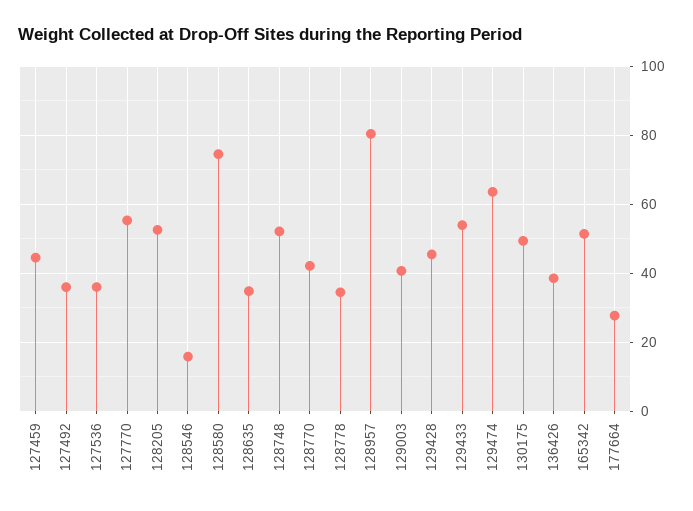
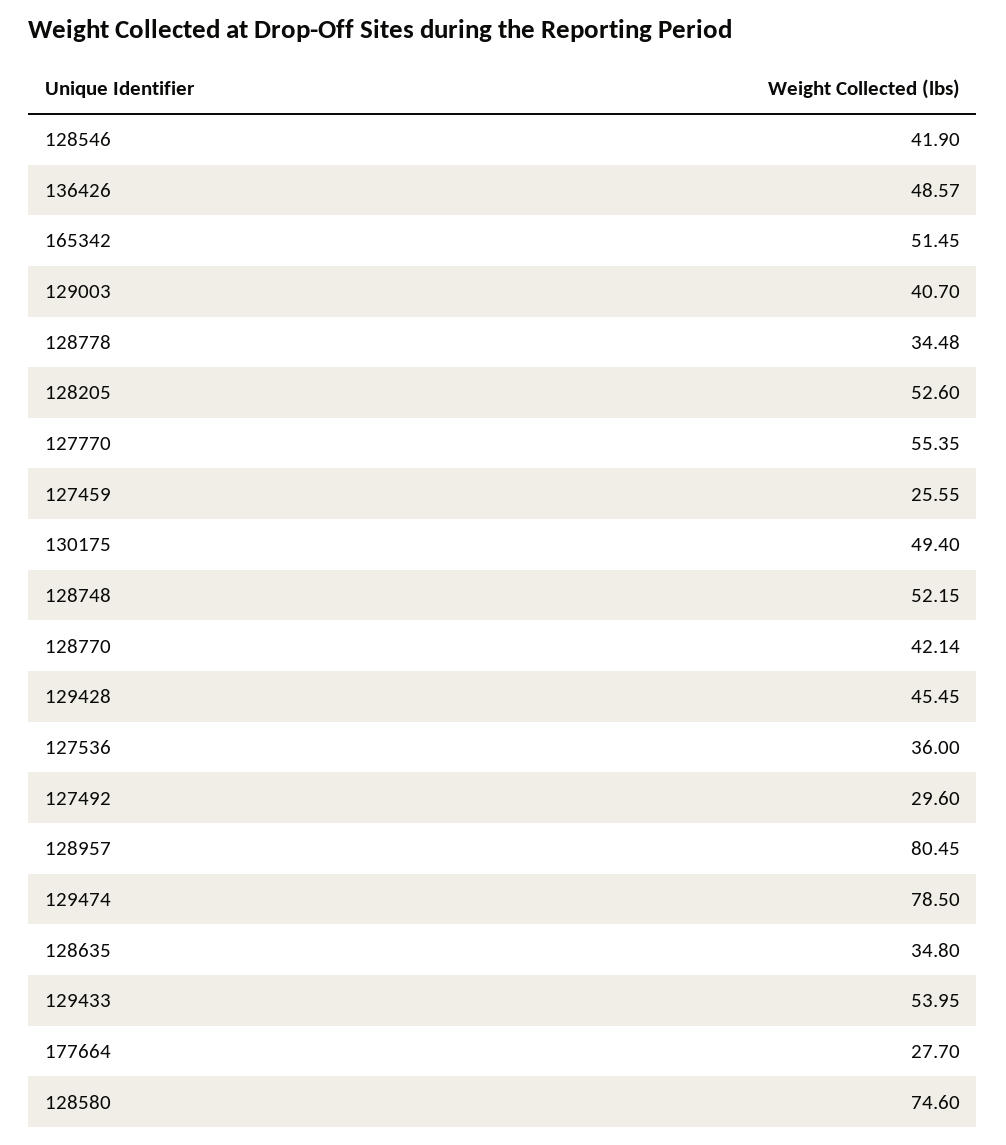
127459: 44 -> 25.55
127492: 36 -> 29.6
128546: 16 -> 41.9
129474: 64 -> 78.5
136426: 38 -> 48.57

